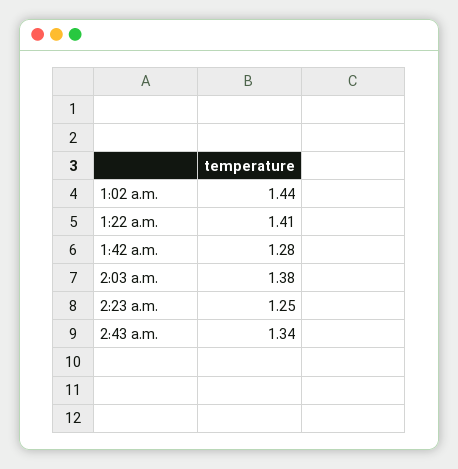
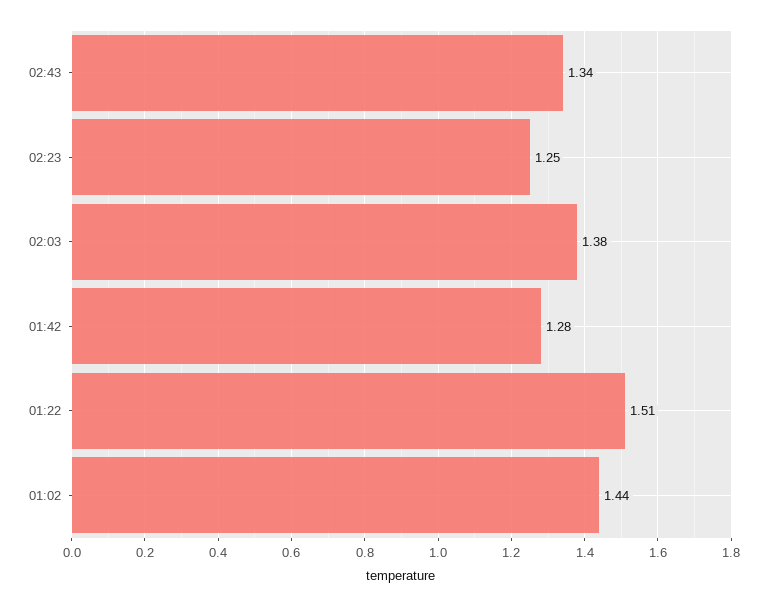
1:22 a.m.: 1.41 -> 1.51

